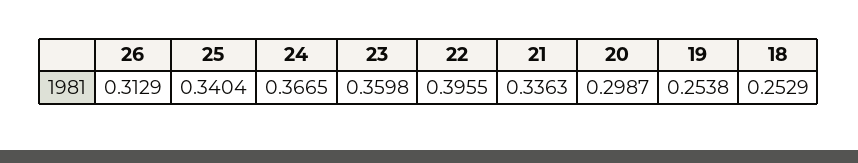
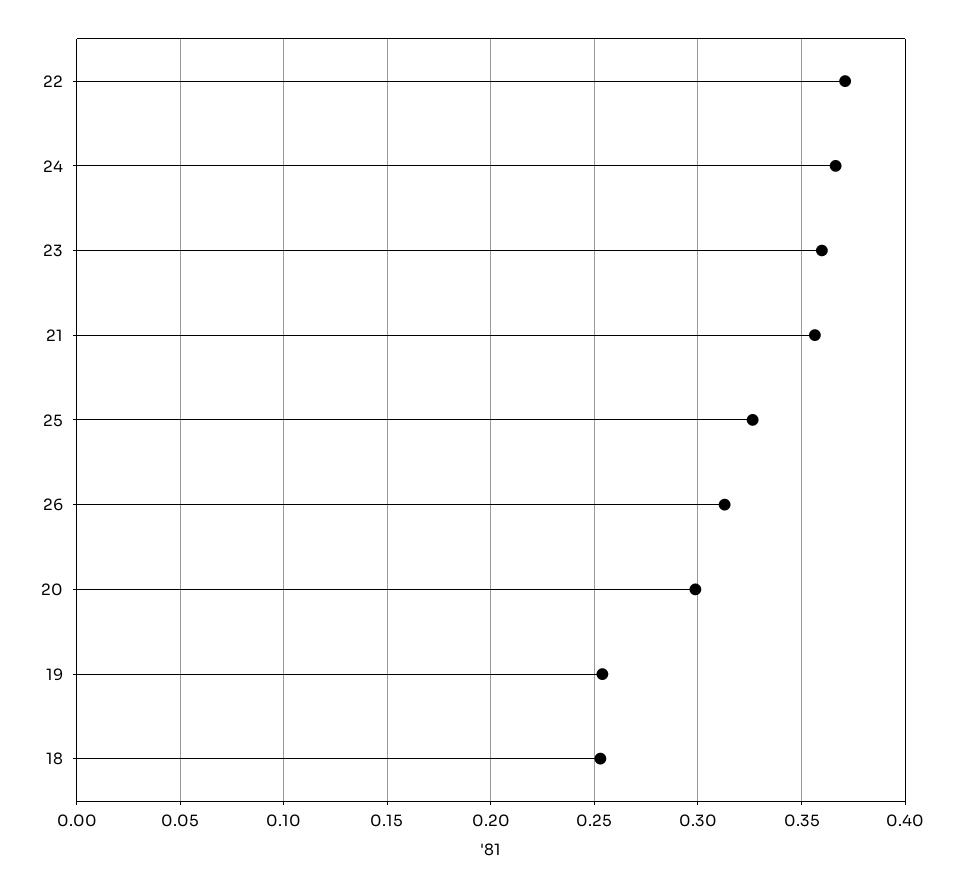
25: 0.3404 -> 0.325
22: 0.3955 -> 0.37
21: 0.3363 -> 0.355

